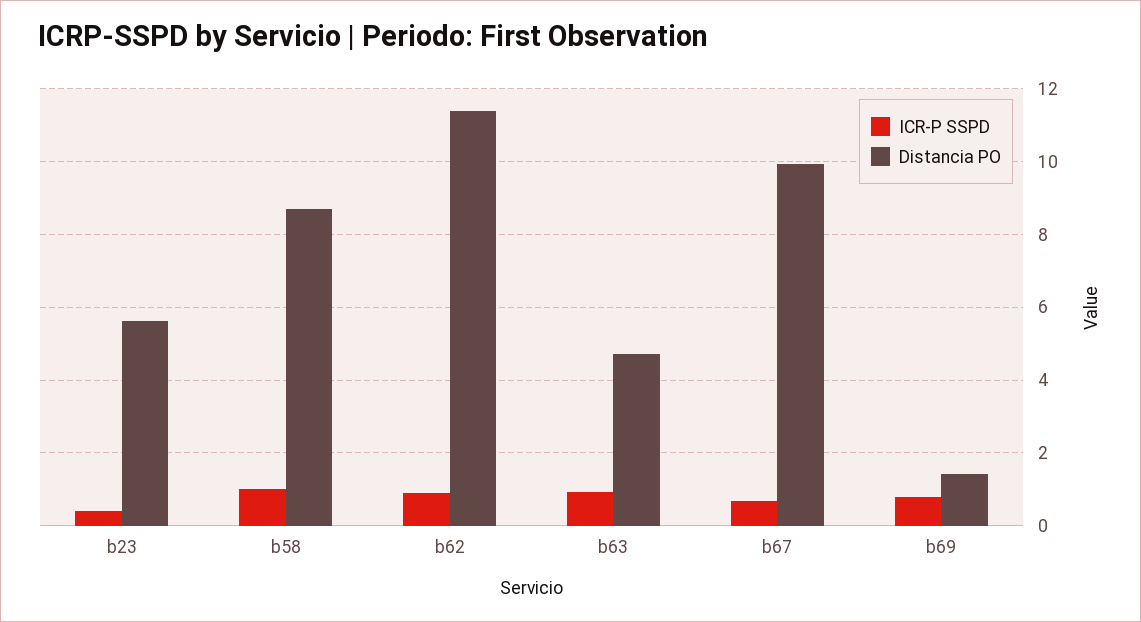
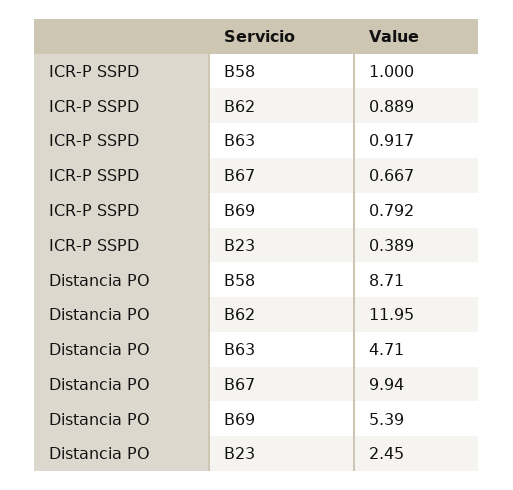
Distancia PO, b23: 5.6 -> 2.45
Distancia PO, b62: 11.4 -> 11.95
Distancia PO, b69: 1.4 -> 5.39

